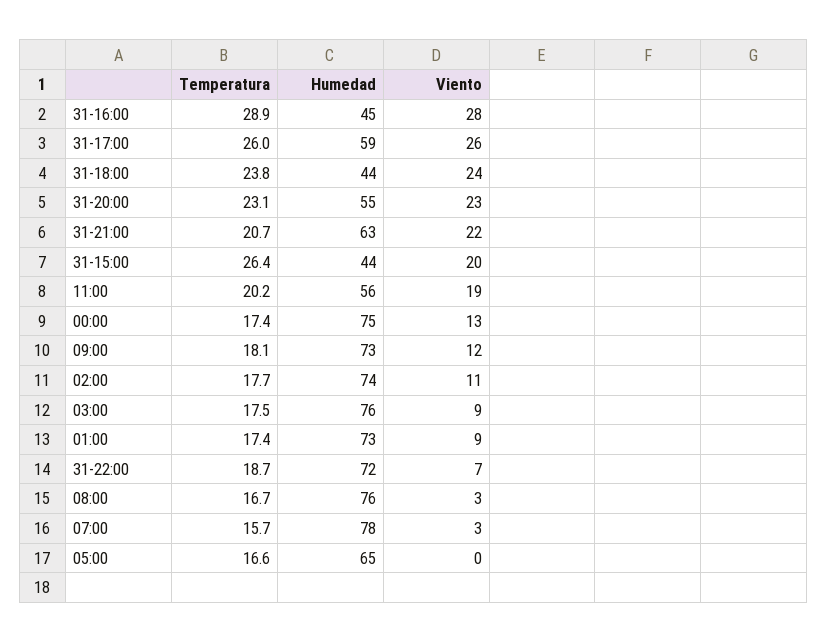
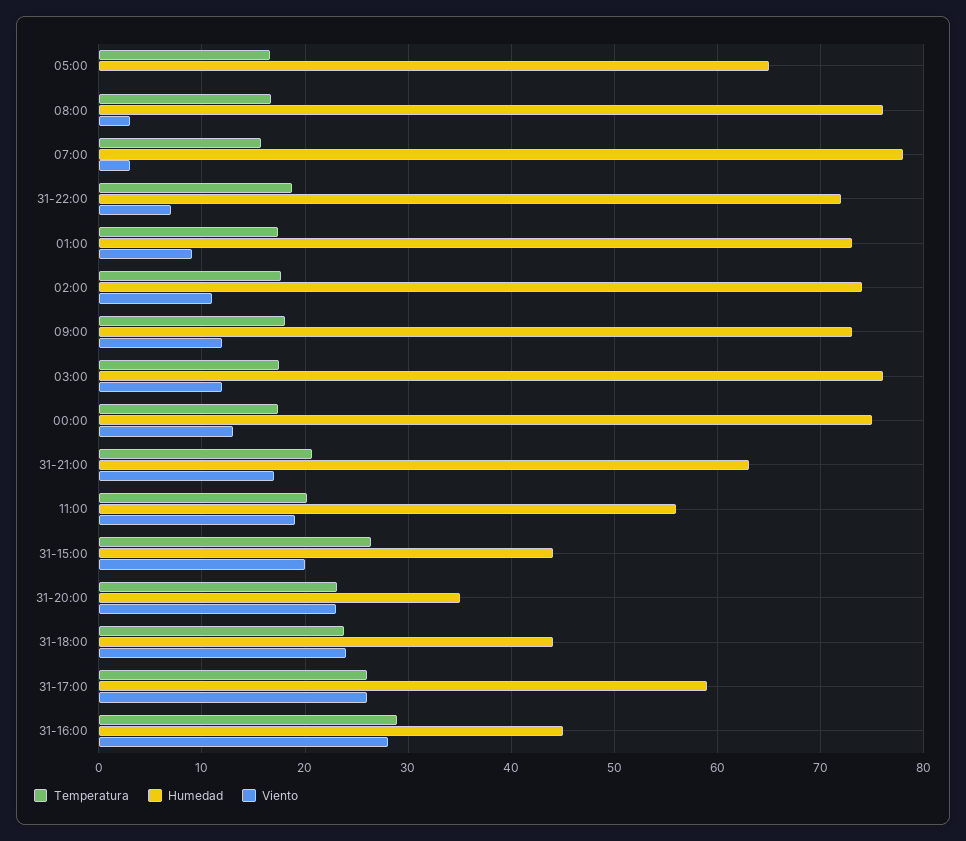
Humedad, 31-20:00: 55 -> 35
Viento, 31-21:00: 22 -> 17
Viento, 03:00: 9 -> 12

